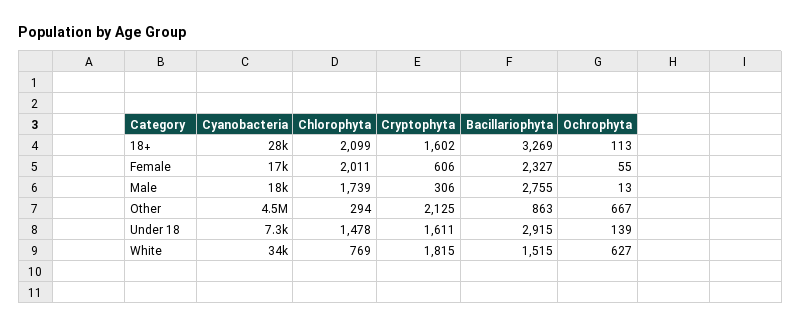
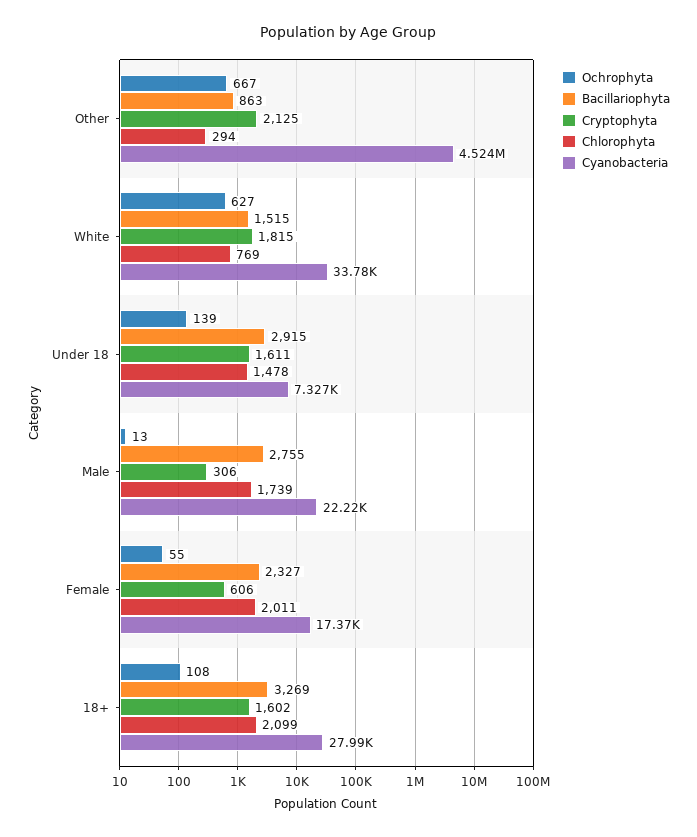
Ochrophyta, 18+: 113 -> 108
Cyanobacteria, Male: 18000 -> 22220

